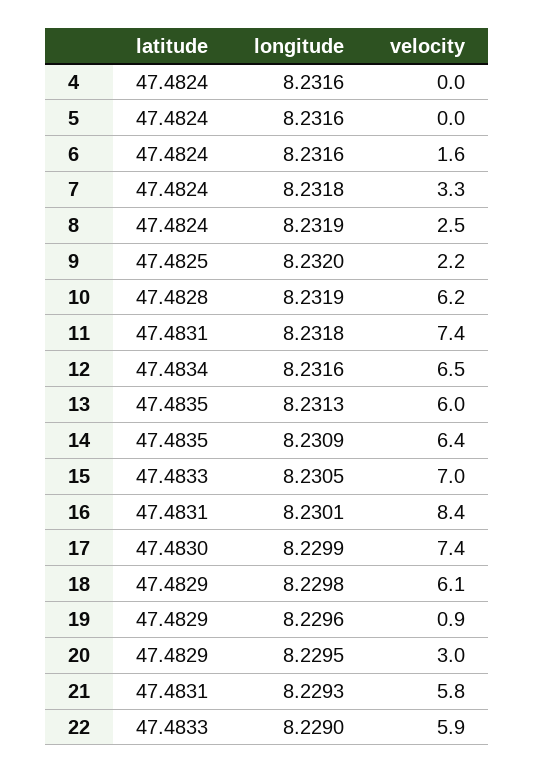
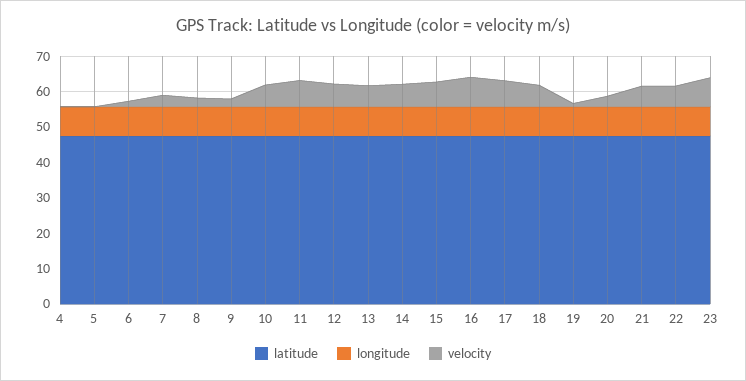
latitude, 23: none -> 47.5
longitude, 23: none -> 7.5
velocity, 23: none -> 7.5

